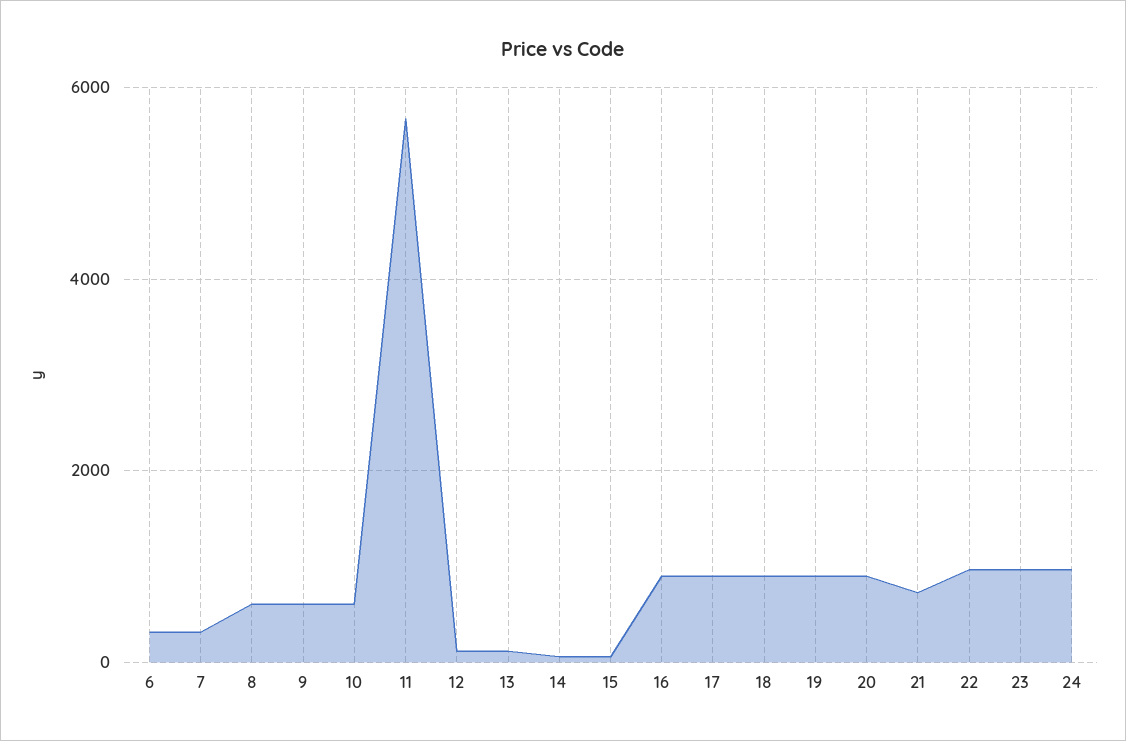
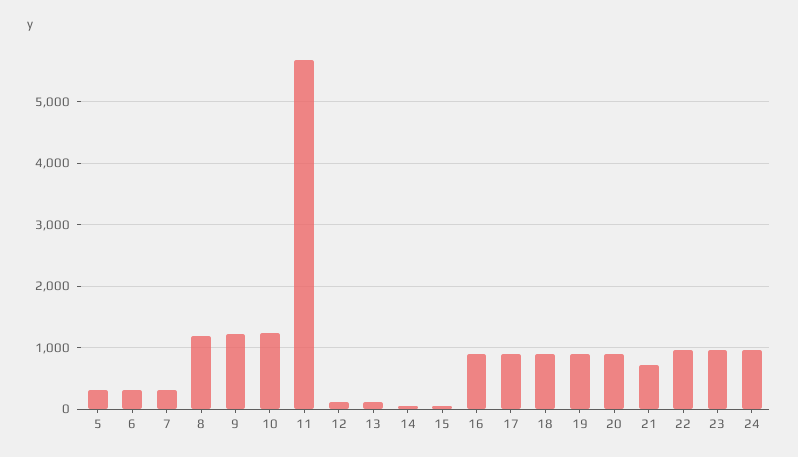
8: 600 -> 1200
9: 600 -> 1200
10: 600 -> 1200
5: none -> 300

